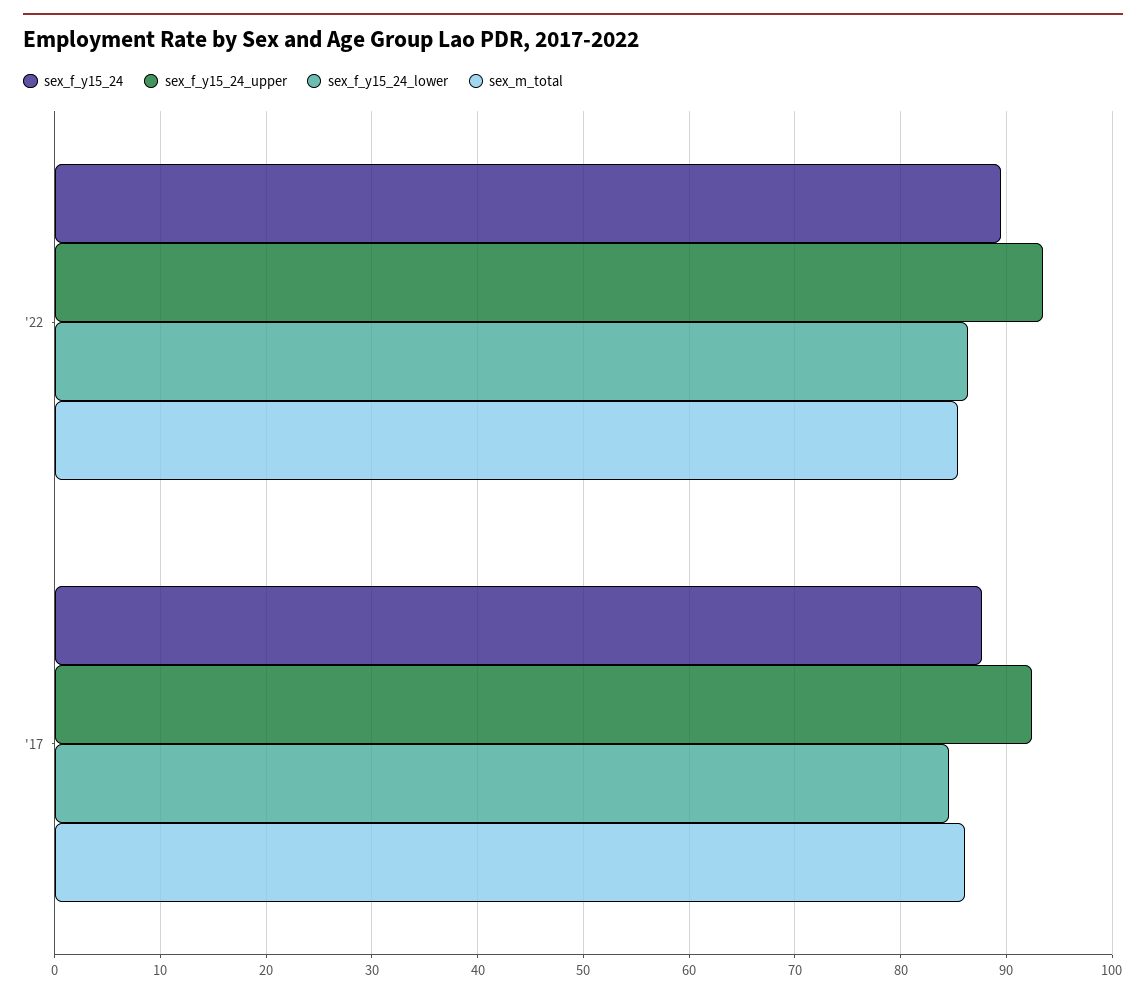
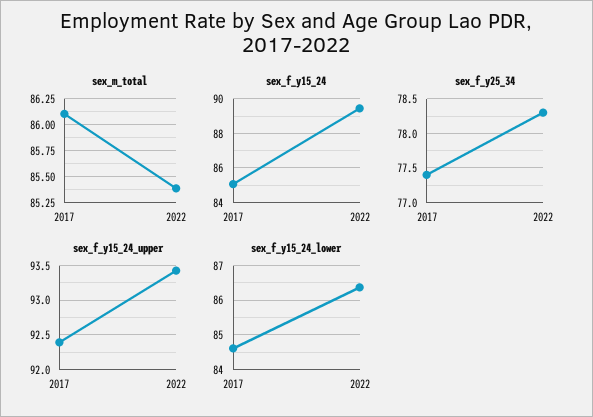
sex_f_y15_24, '17: 88 -> 85
sex_f_y25_34, '17: none -> 77.4
sex_f_y25_34, '22: none -> 78.3

